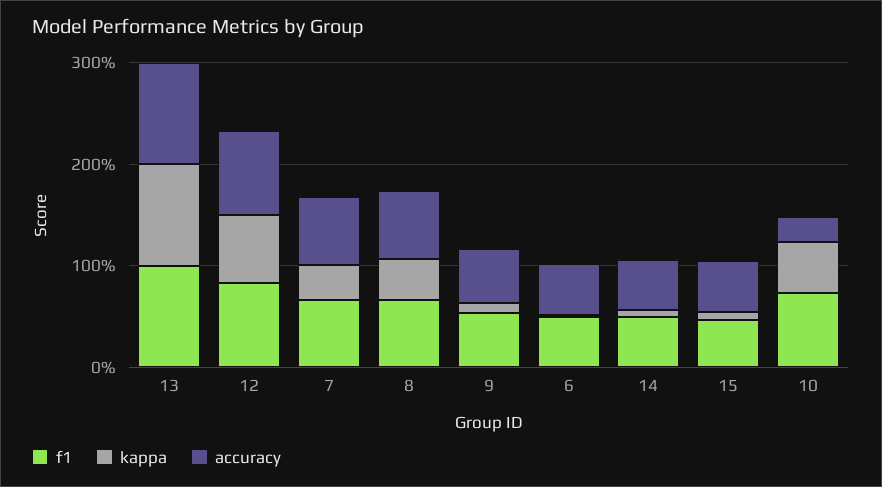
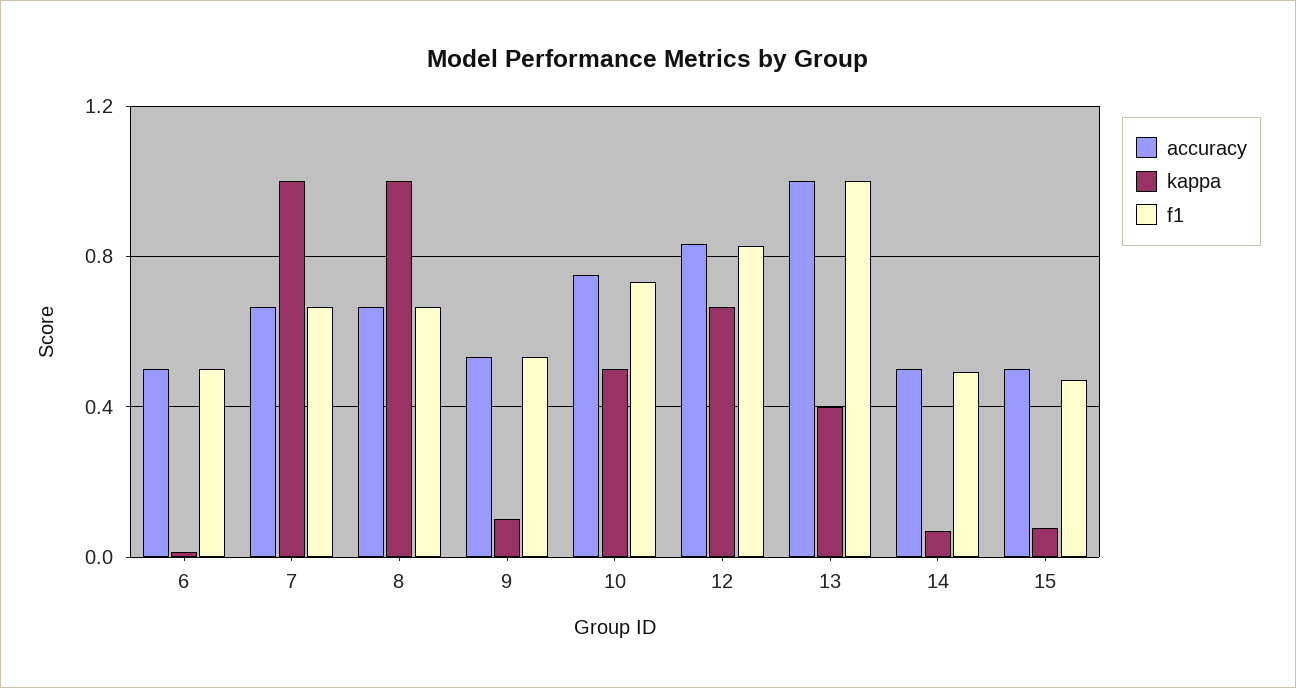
kappa, 13: 1 -> 0.4
kappa, 7: 0.4 -> 1
kappa, 8: 0.4 -> 1
accuracy, 10: 0.2 -> 0.75

